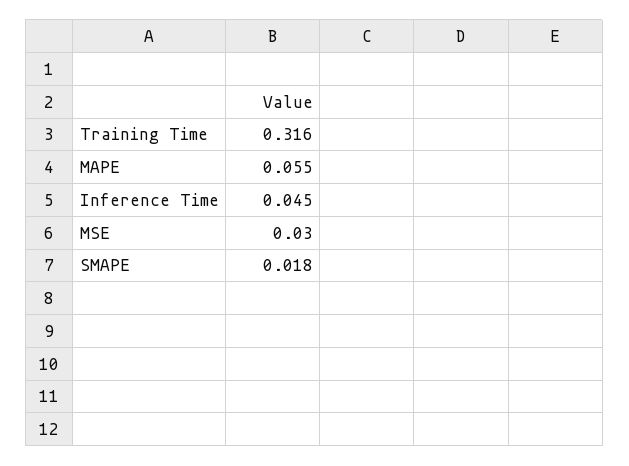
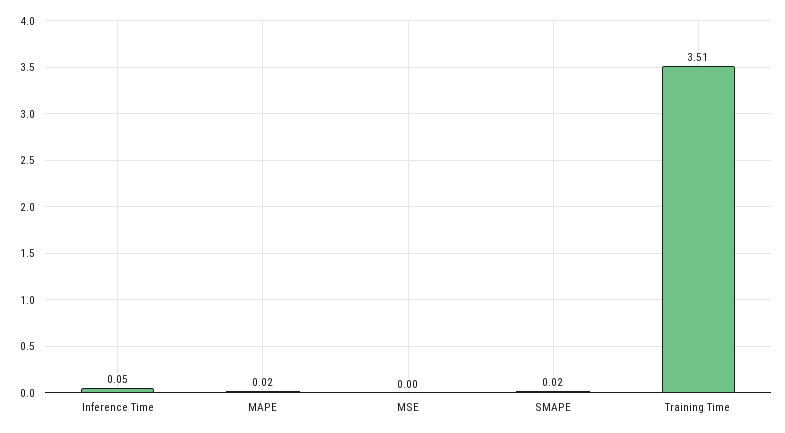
Training Time: 0.316 -> 3.51
MAPE: 0.055 -> 0.02
MSE: 0.03 -> 0

